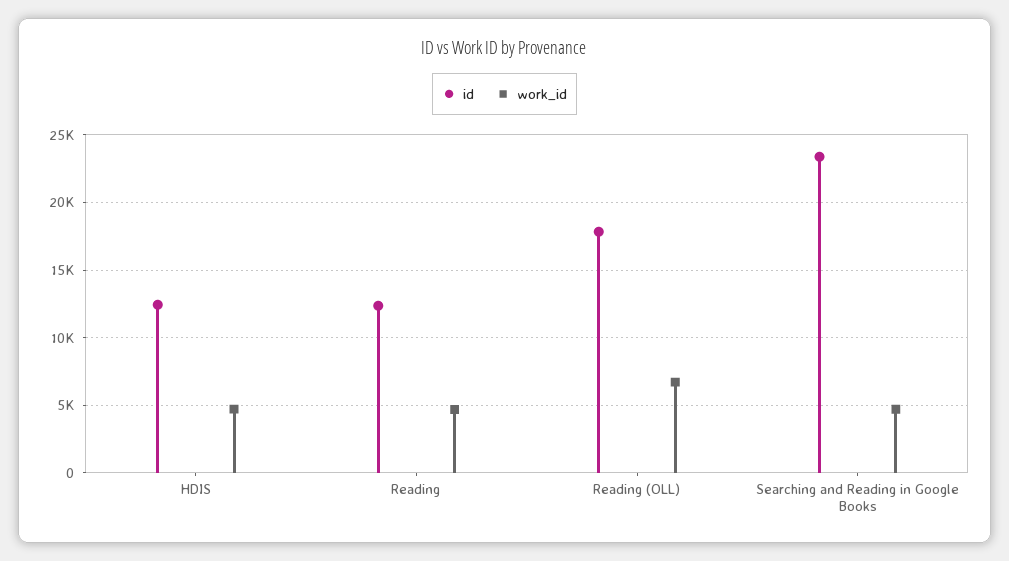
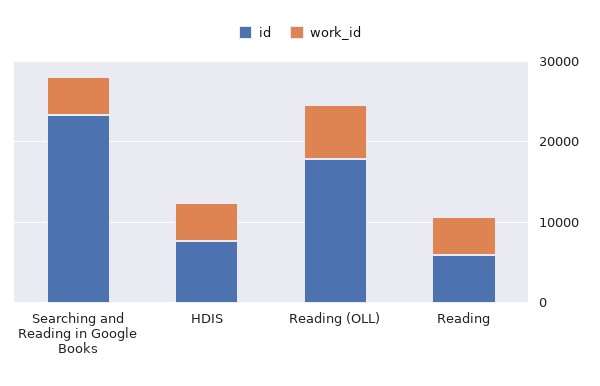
id, HDIS: 12500 -> 8000
id, Reading: 12500 -> 6000

